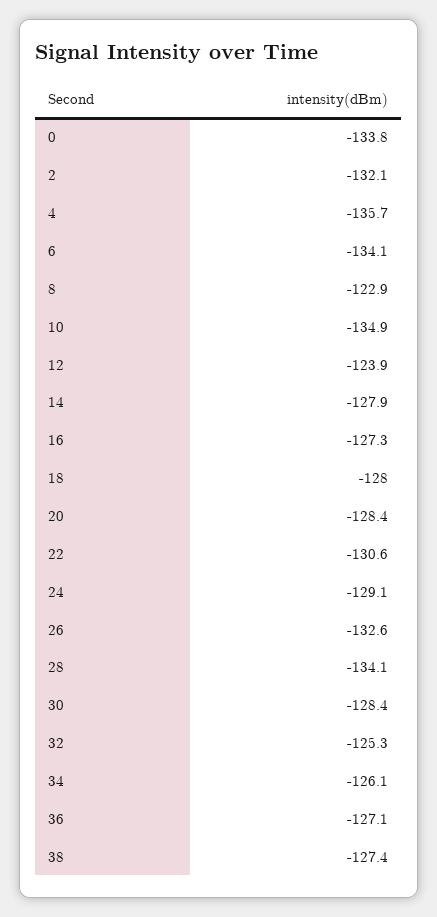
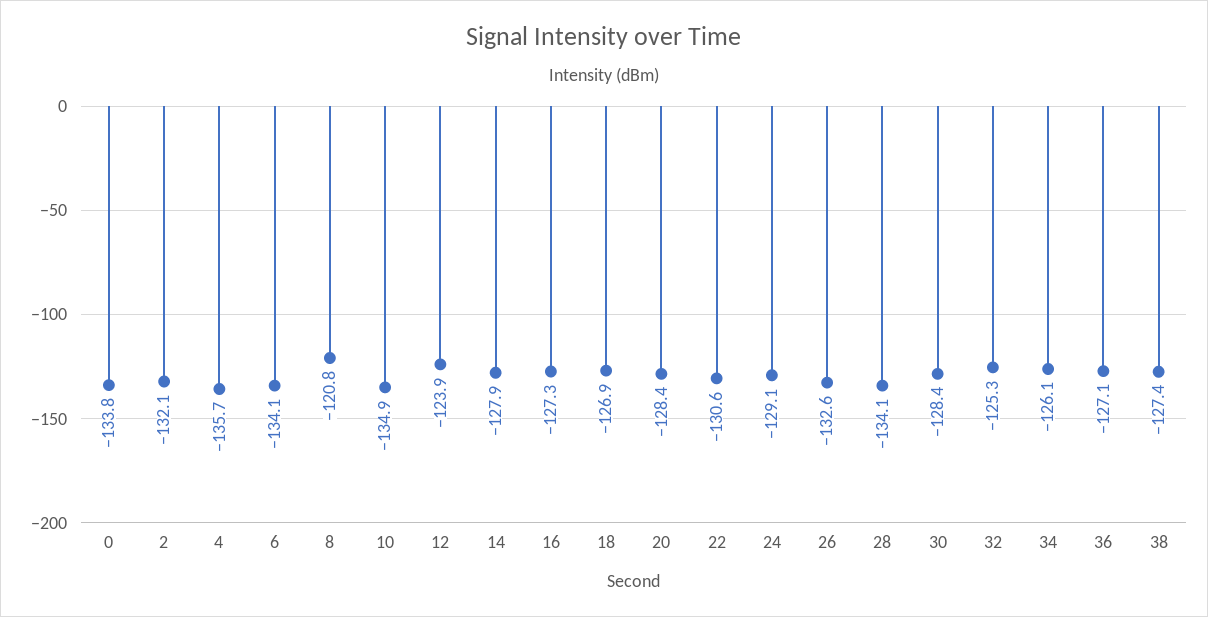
8: -122.9 -> -120.8
18: -128 -> -126.9

